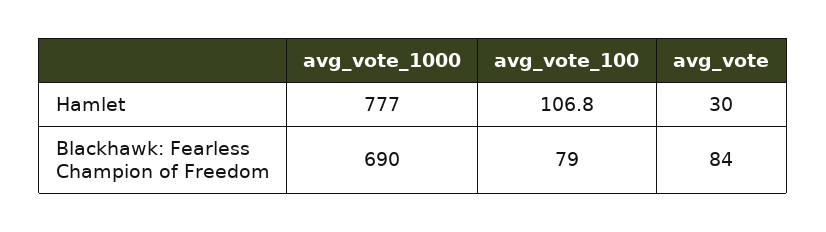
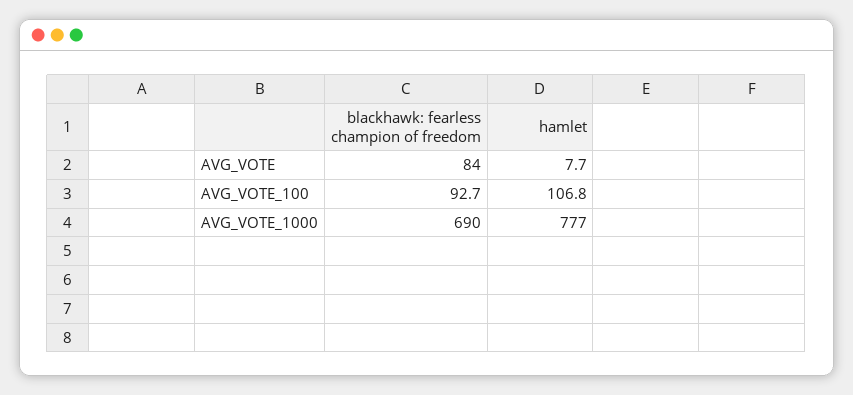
avg_vote, Hamlet: 30 -> 7.7
avg_vote_100, Blackhawk: Fearless Champion of Freedom: 79 -> 92.7

